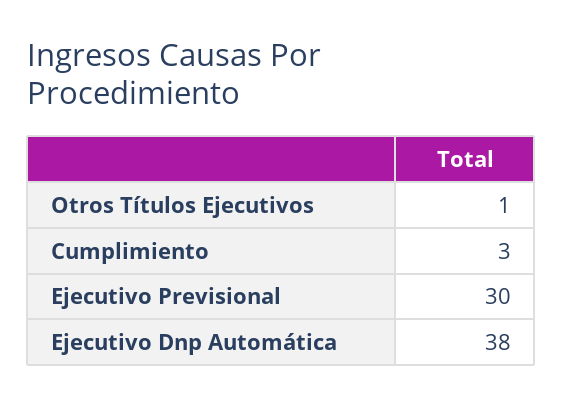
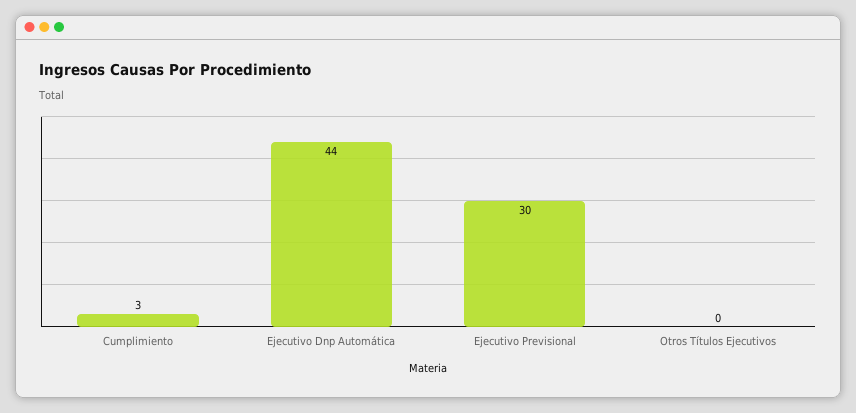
Otros Títulos Ejecutivos: 1 -> 0
Ejecutivo Dnp Automática: 38 -> 44

